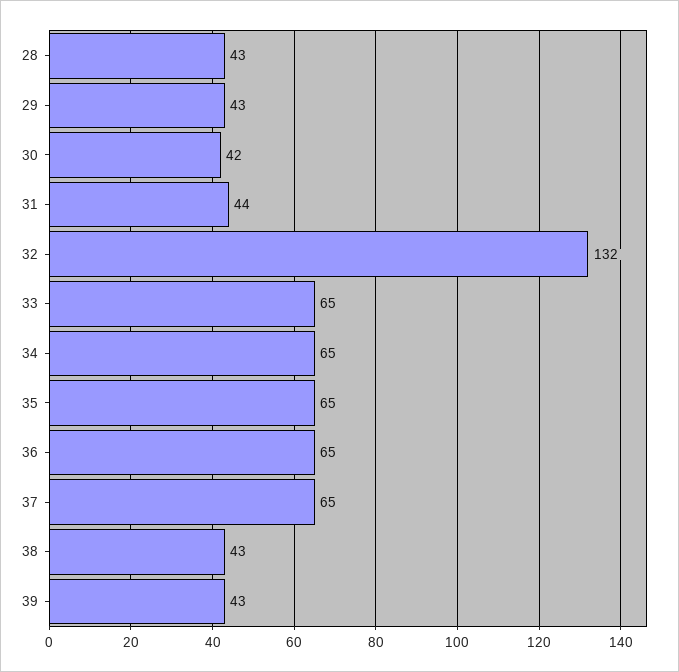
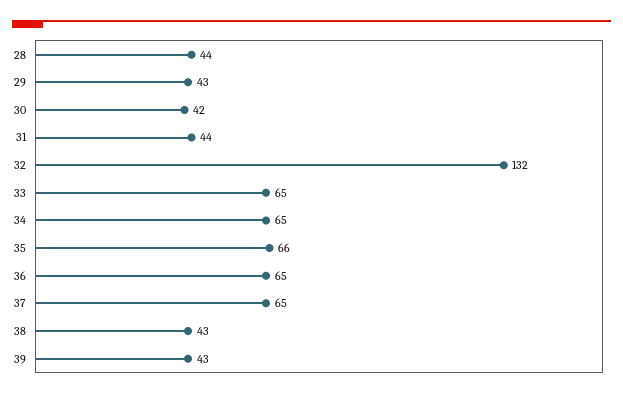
28: 43 -> 44
35: 65 -> 66

